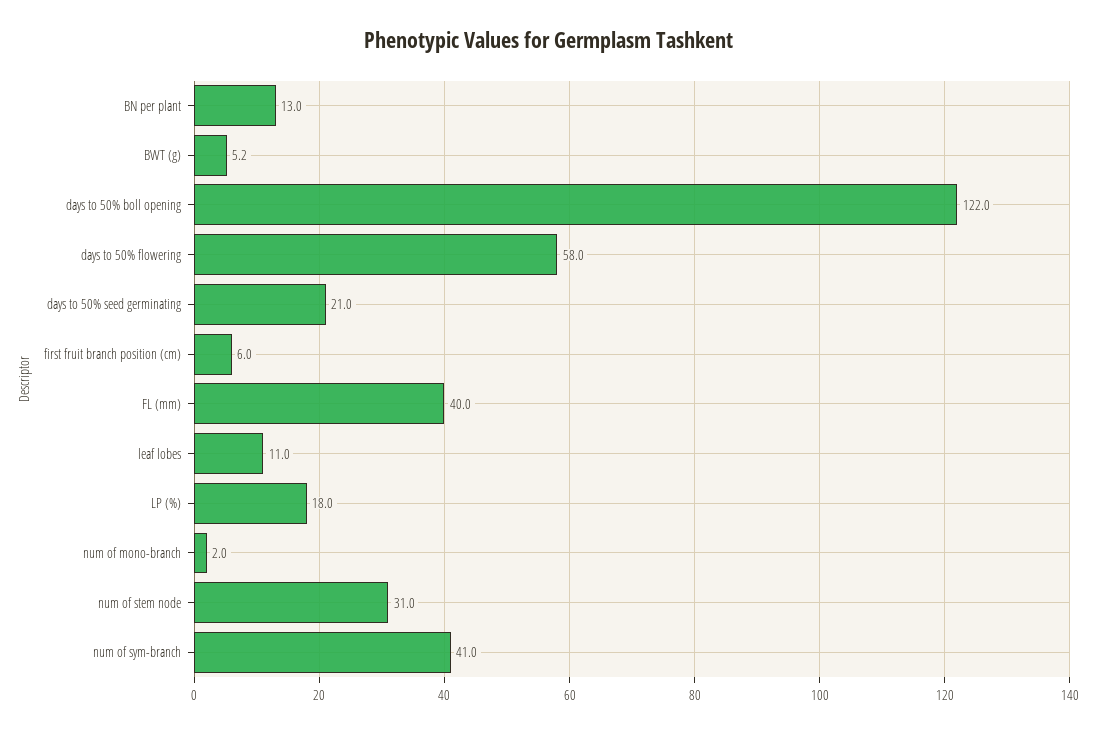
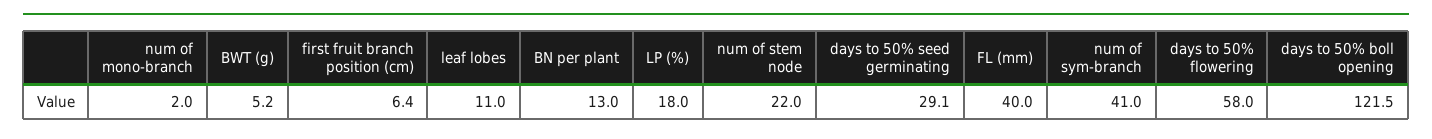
days to 50% boll opening: 122 -> 121.5
days to 50% seed germinating: 21 -> 29.1
first fruit branch position (cm): 6 -> 6.4
num of stem node: 31 -> 22

